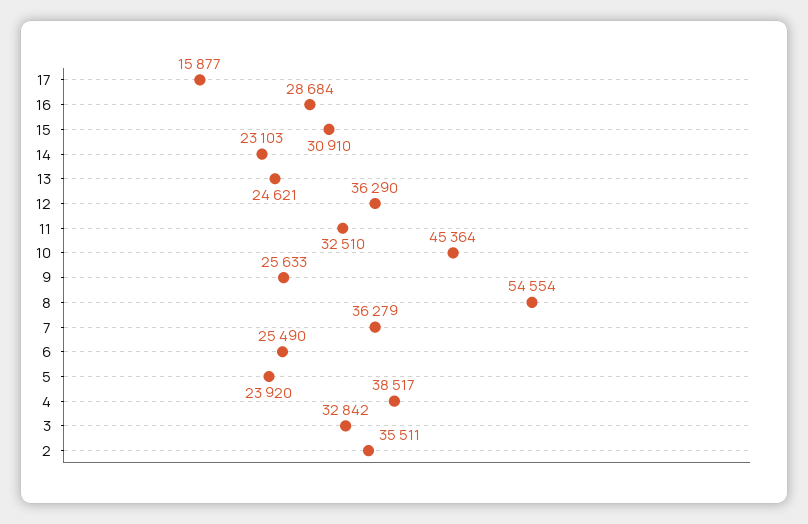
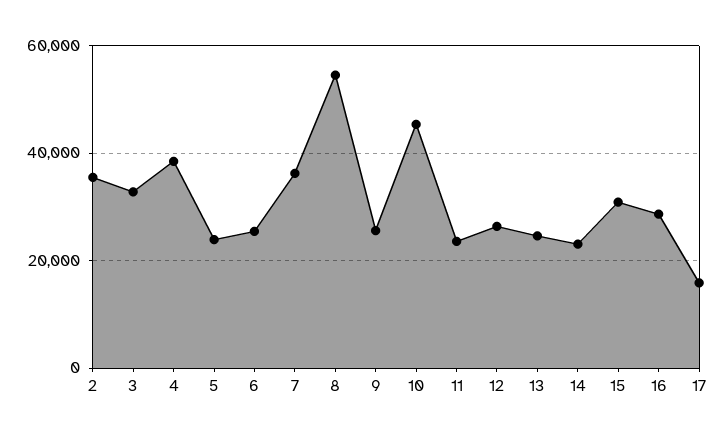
12: 36290 -> 26000
11: 32510 -> 24000

